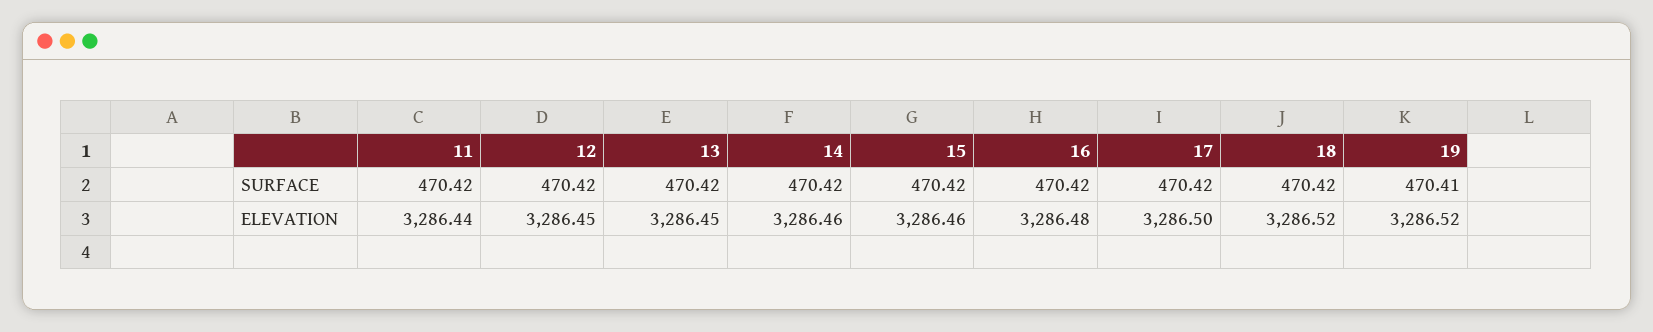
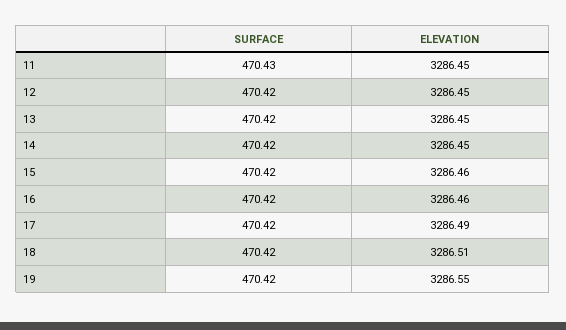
11, SURFACE: 470.42 -> 470.43
19, SURFACE: 470.41 -> 470.42
11, ELEVATION: 3286.44 -> 3286.45
14, ELEVATION: 3286.46 -> 3286.45
16, ELEVATION: 3286.48 -> 3286.46
17, ELEVATION: 3286.5 -> 3286.49
18, ELEVATION: 3286.52 -> 3286.51
19, ELEVATION: 3286.52 -> 3286.55

